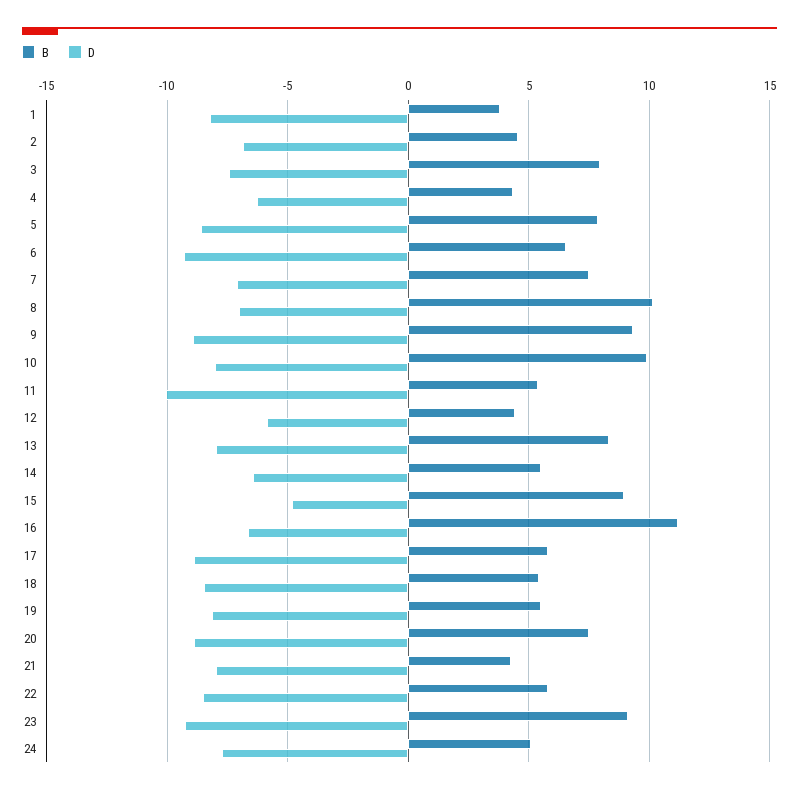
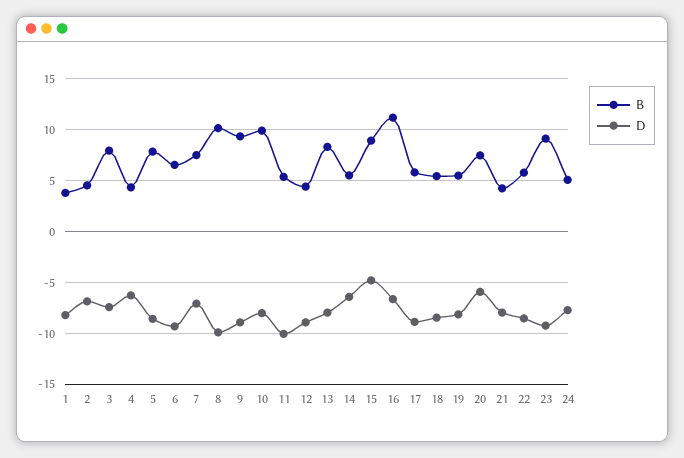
D, 8: -7 -> -10
D, 12: -6 -> -9
D, 20: -9 -> -6

